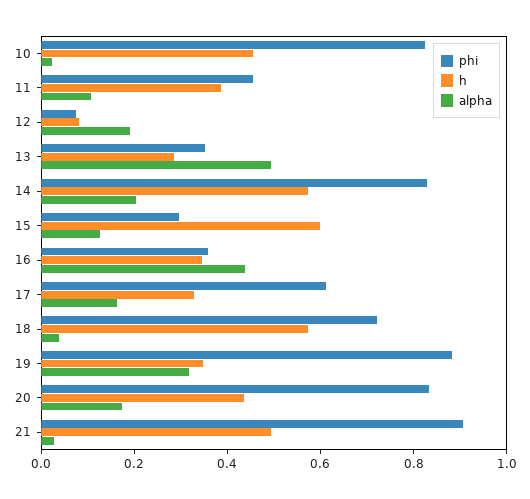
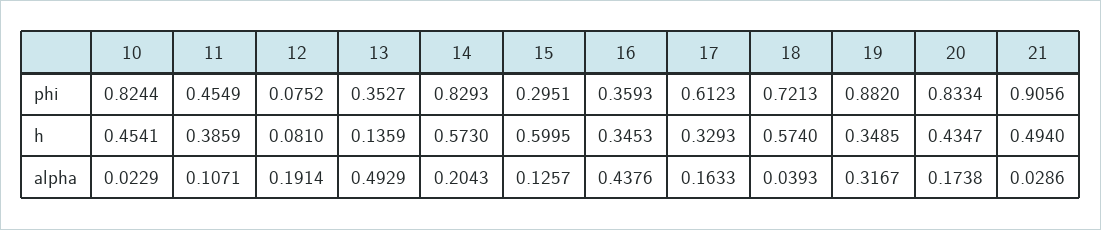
h, 13: 0.3 -> 0.1359

